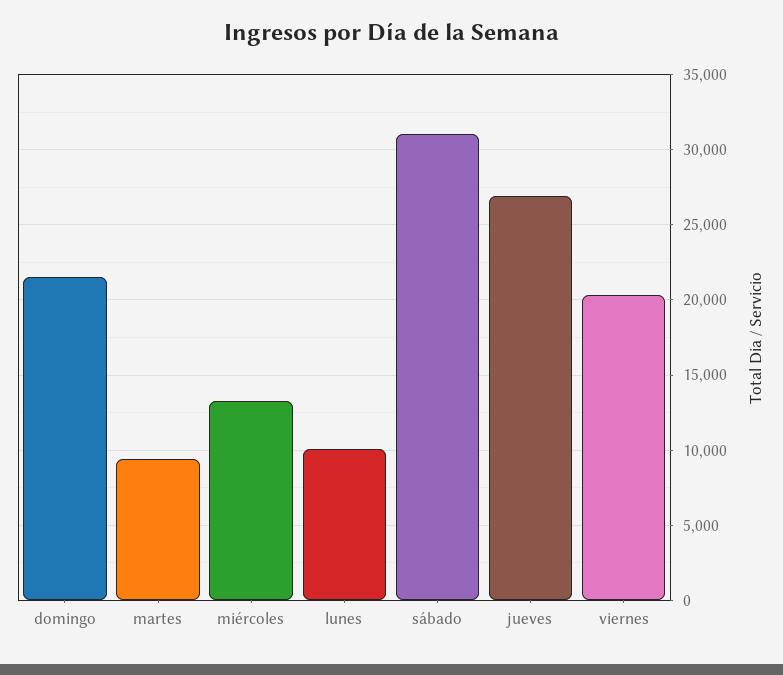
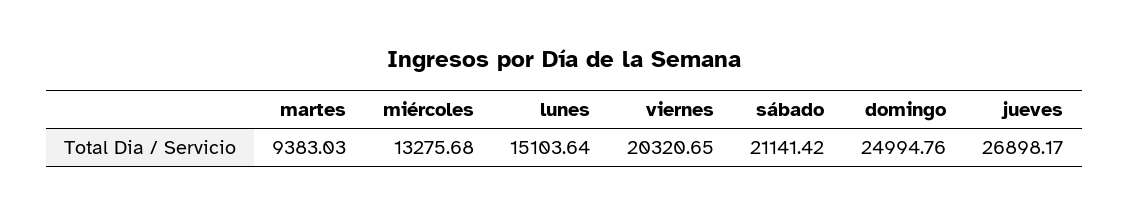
domingo: 21500 -> 24994.76
lunes: 10000 -> 15103.64
sábado: 31000 -> 21141.42

